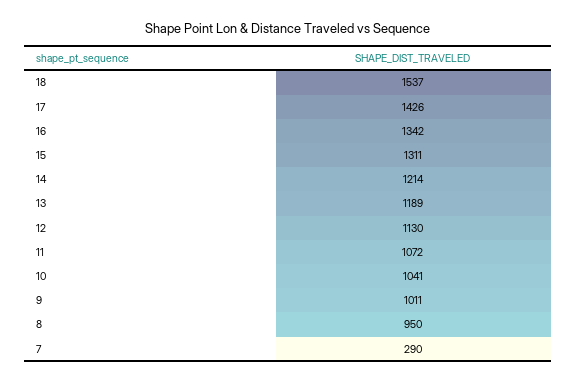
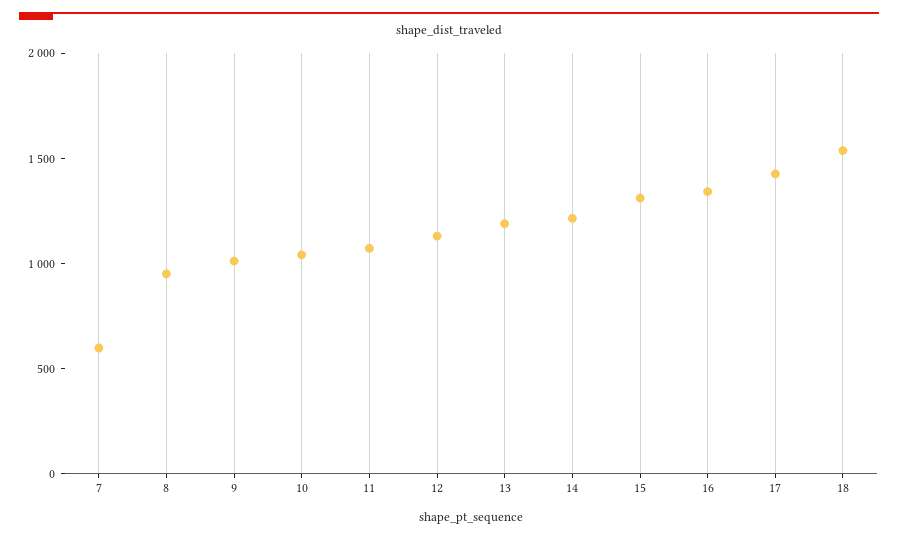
7: 290 -> 600

